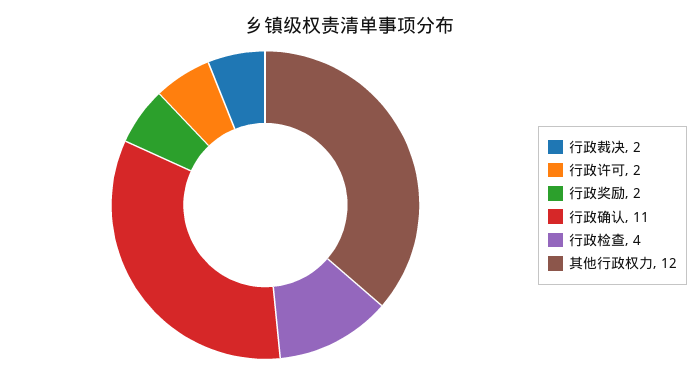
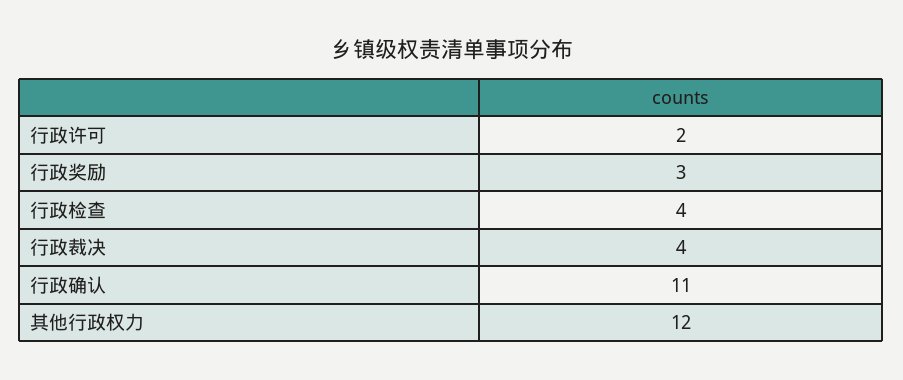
行政裁决: 2 -> 4
行政奖励: 2 -> 3

